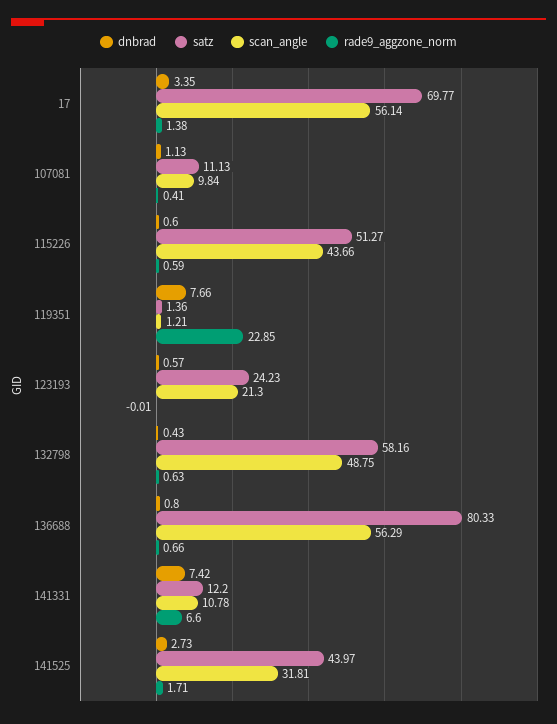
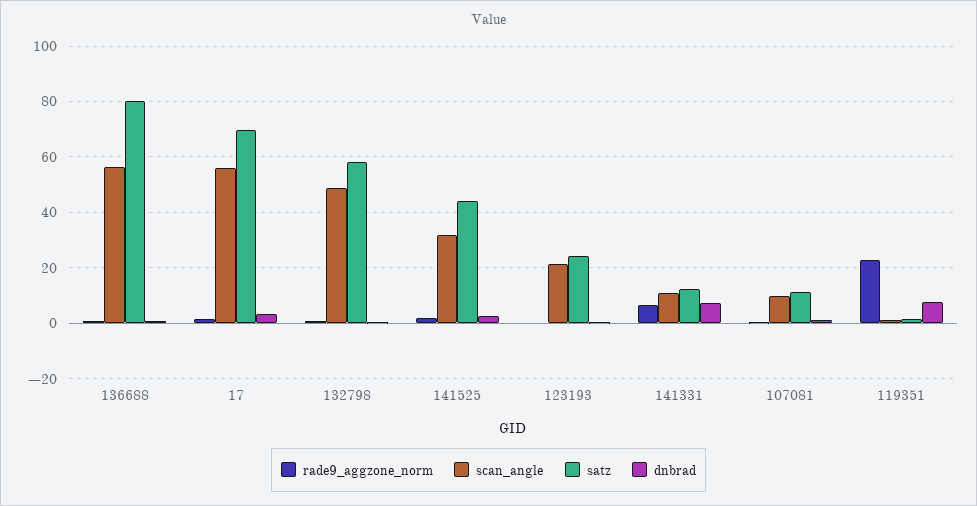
dnbrad, 115226: 0.6 -> none
satz, 115226: 51.27 -> none
scan_angle, 115226: 43.66 -> none
rade9_aggzone_norm, 115226: 0.59 -> none

